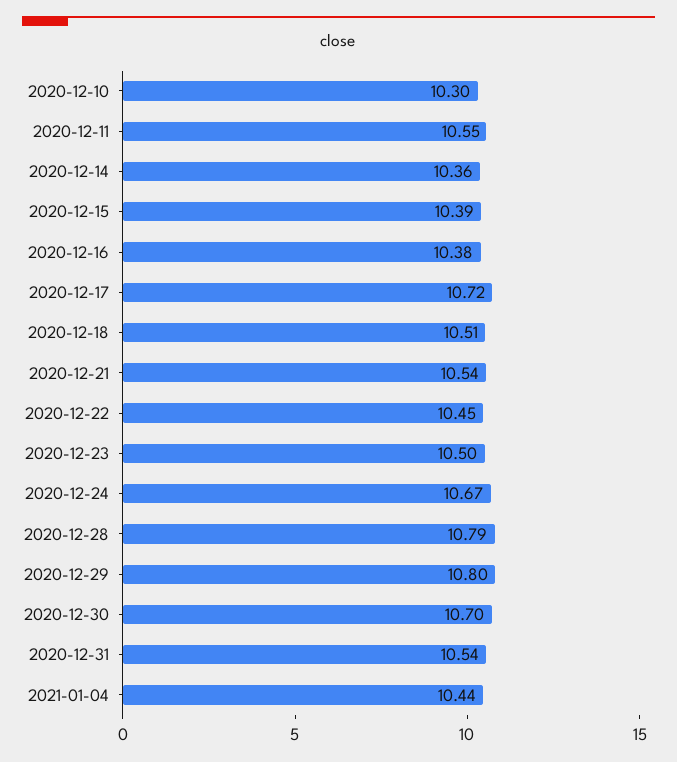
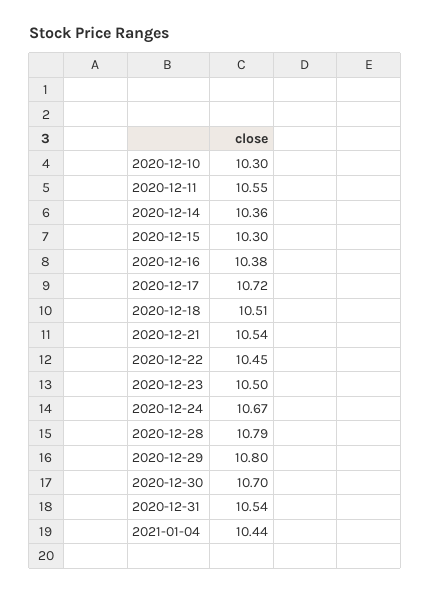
2020-12-15: 10.39 -> 10.3

